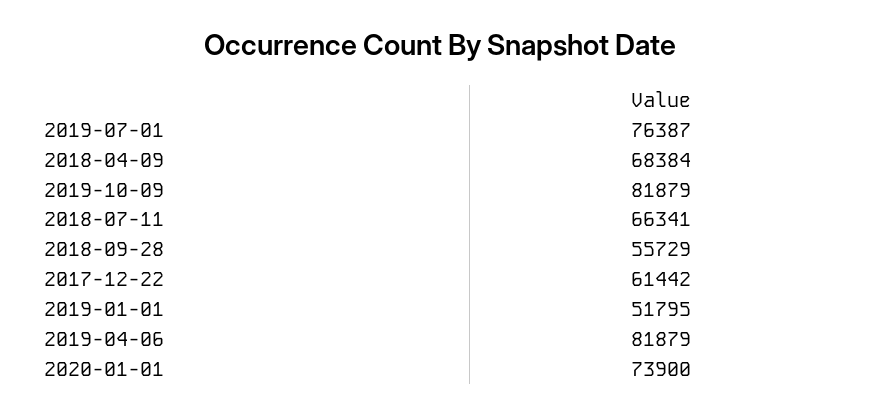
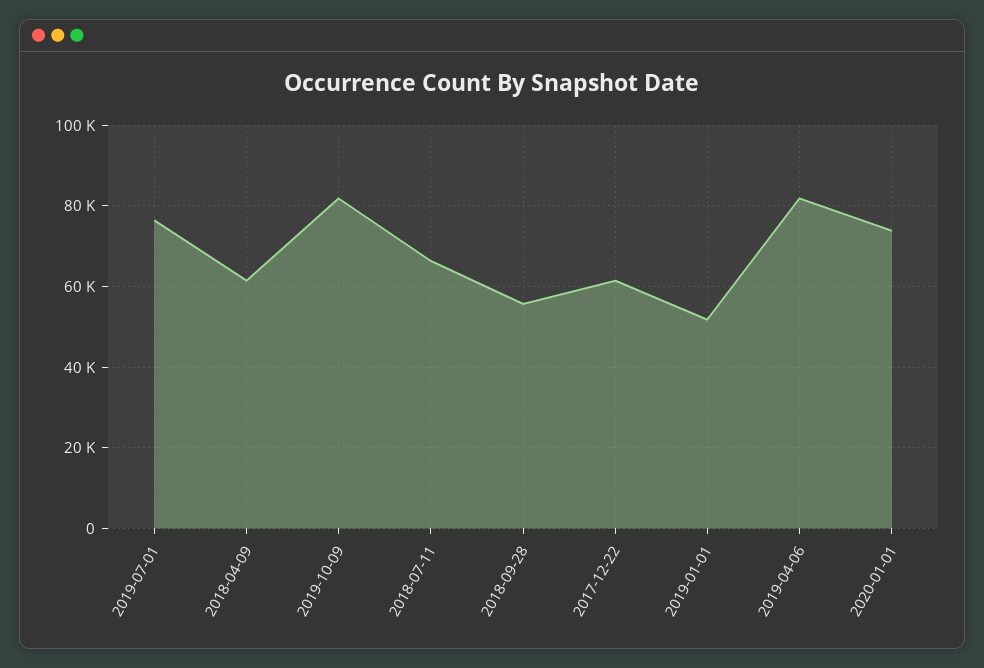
2018-04-09: 68384 -> 62000

